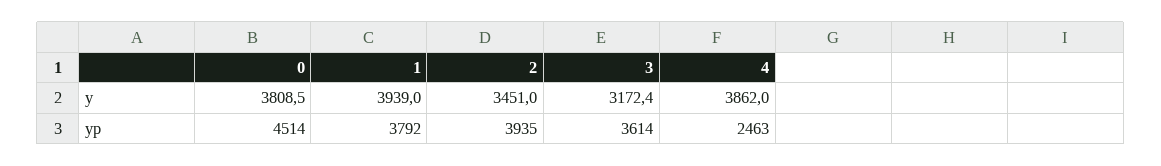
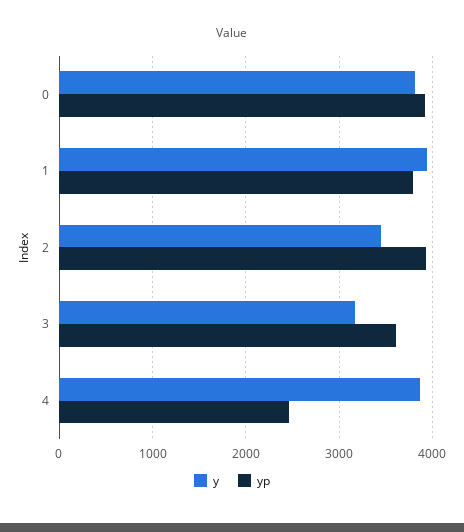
yp, 0: 4514 -> 3900

